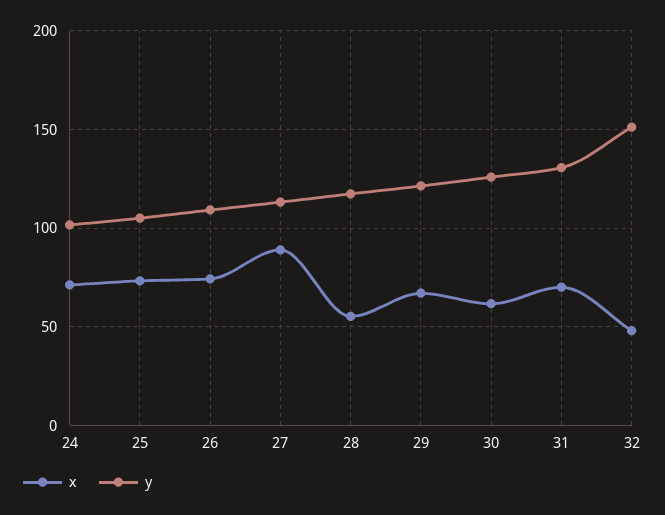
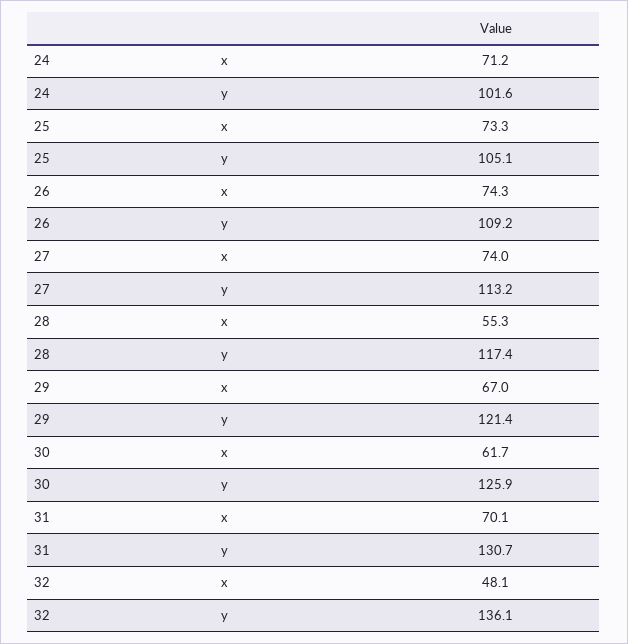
x, 27: 90 -> 74
y, 32: 150 -> 136.1

